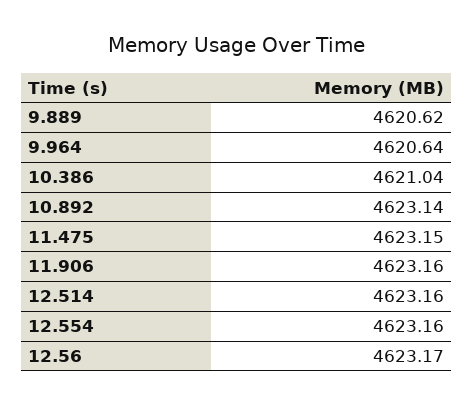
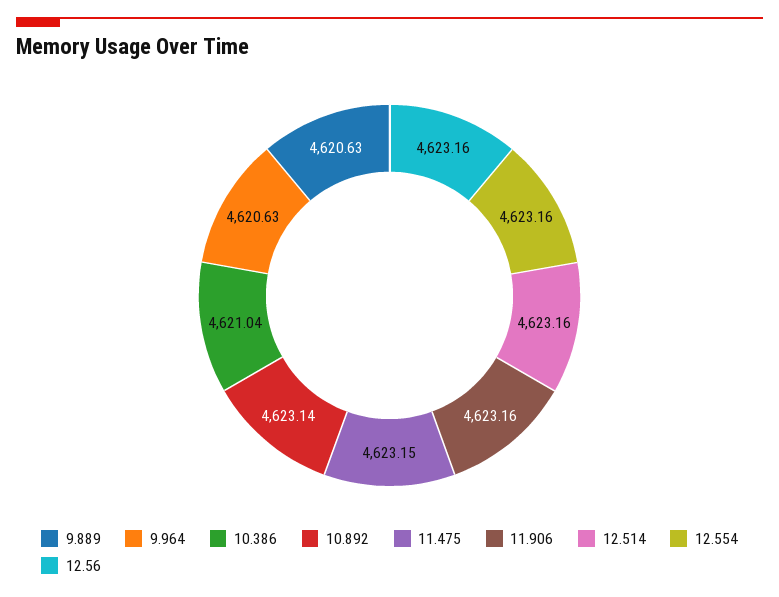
9.889: 4620.62 -> 4620.63
9.964: 4620.64 -> 4620.63
12.56: 4623.17 -> 4623.16

